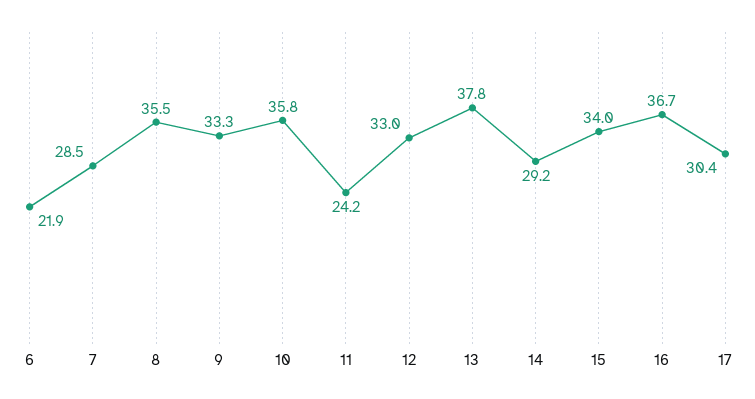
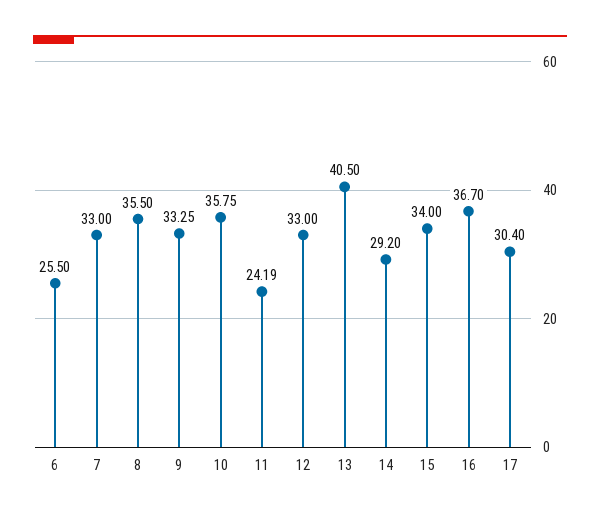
6: 21.9 -> 25.5
7: 28.5 -> 33
13: 37.8 -> 40.5

